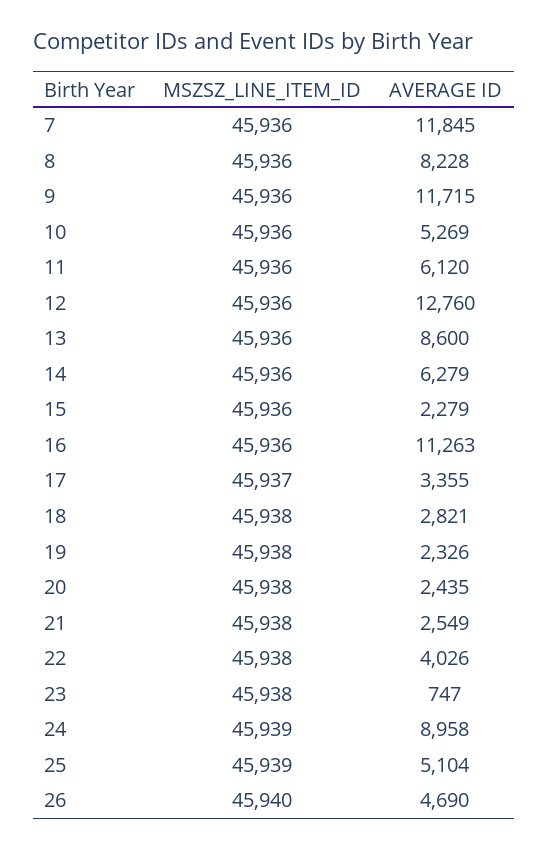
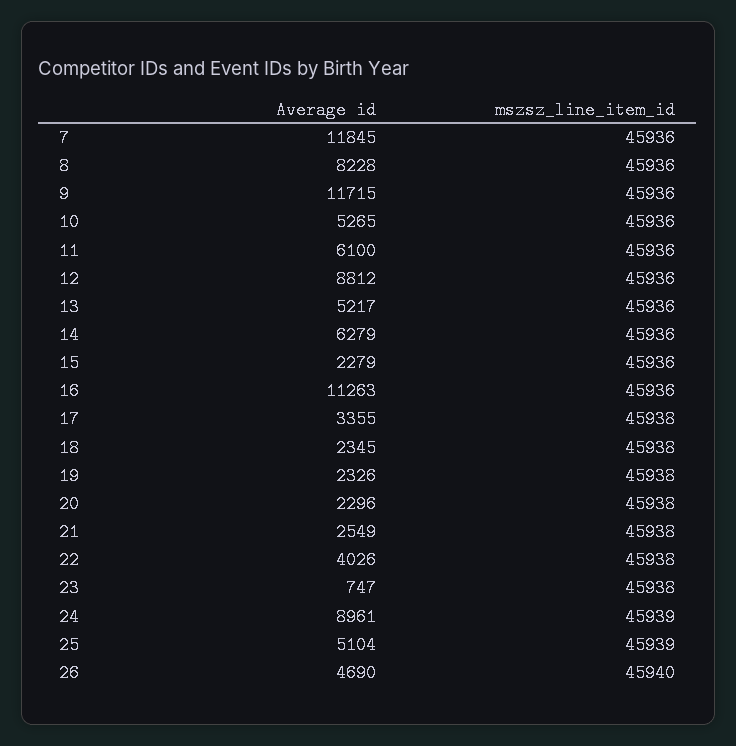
AVERAGE ID, 10: 5269 -> 5265
AVERAGE ID, 11: 6120 -> 6100
AVERAGE ID, 12: 12760 -> 8812
AVERAGE ID, 13: 8600 -> 5217
MSZSZ_LINE_ITEM_ID, 17: 45937 -> 45938
AVERAGE ID, 18: 2821 -> 2345
AVERAGE ID, 20: 2435 -> 2296
AVERAGE ID, 24: 8958 -> 8961

